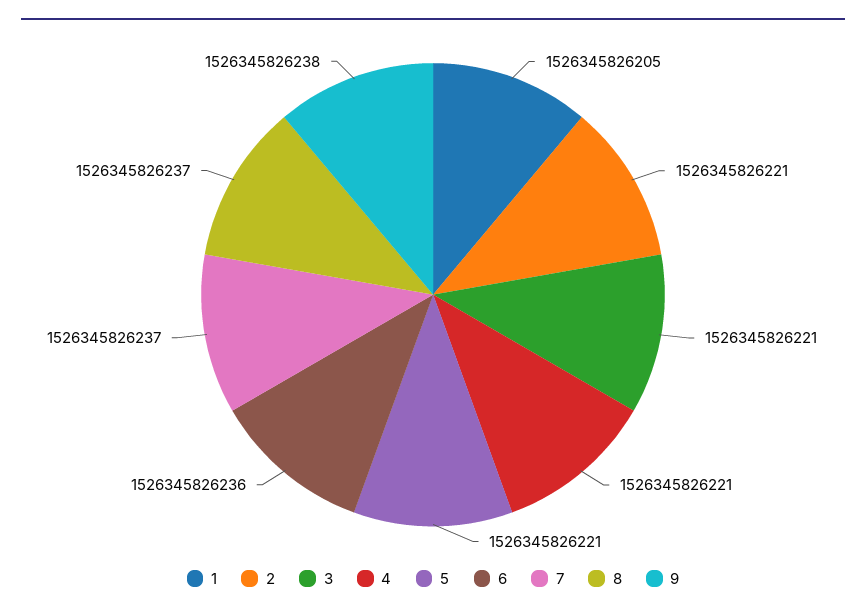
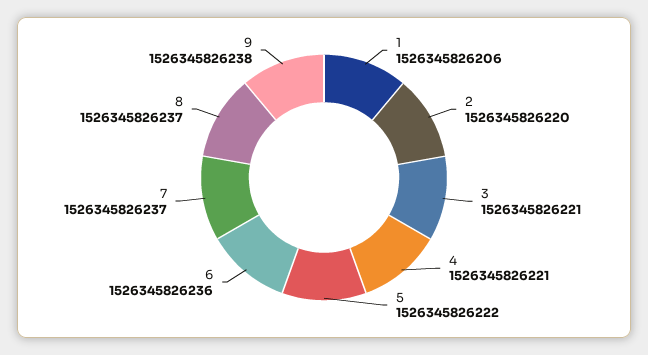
1: 1526345826205 -> 1526345826206
2: 1526345826221 -> 1526345826220
5: 1526345826221 -> 1526345826222

